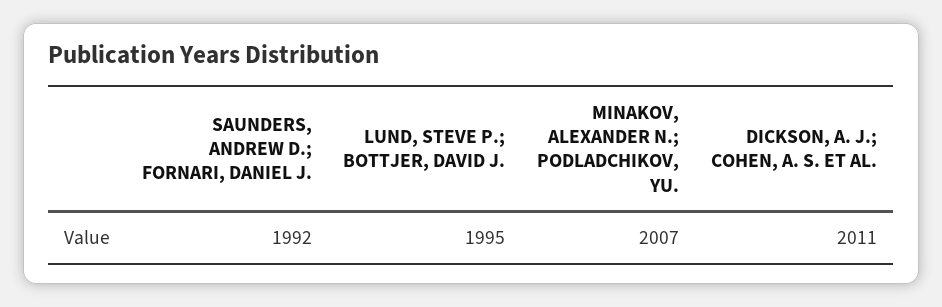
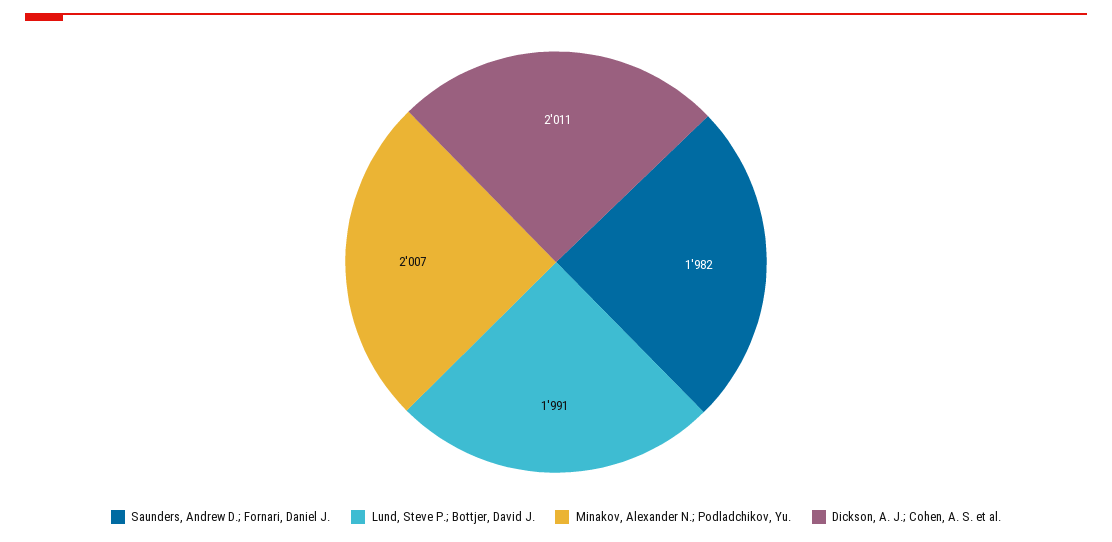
SAUNDERS, ANDREW D.; FORNARI, DANIEL J.: 1992 -> 1982
LUND, STEVE P.; BOTTJER, DAVID J.: 1995 -> 1991

